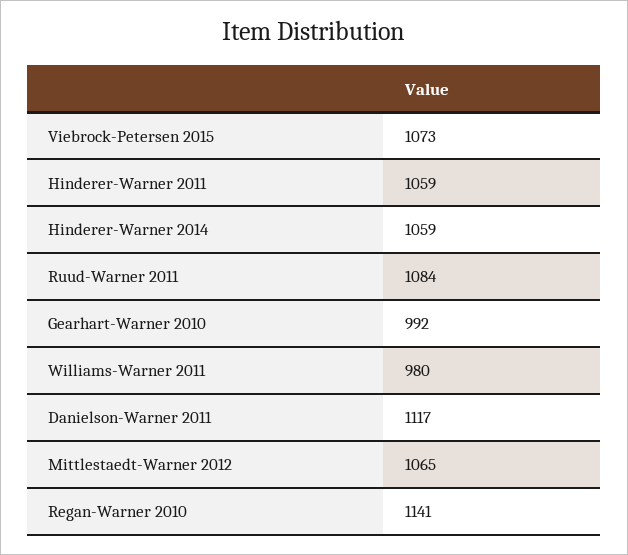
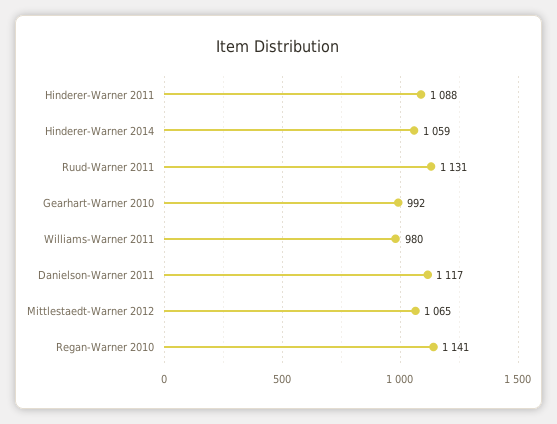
Viebrock-Petersen 2015: 1073 -> none
Hinderer-Warner 2011: 1059 -> 1088
Ruud-Warner 2011: 1084 -> 1131

